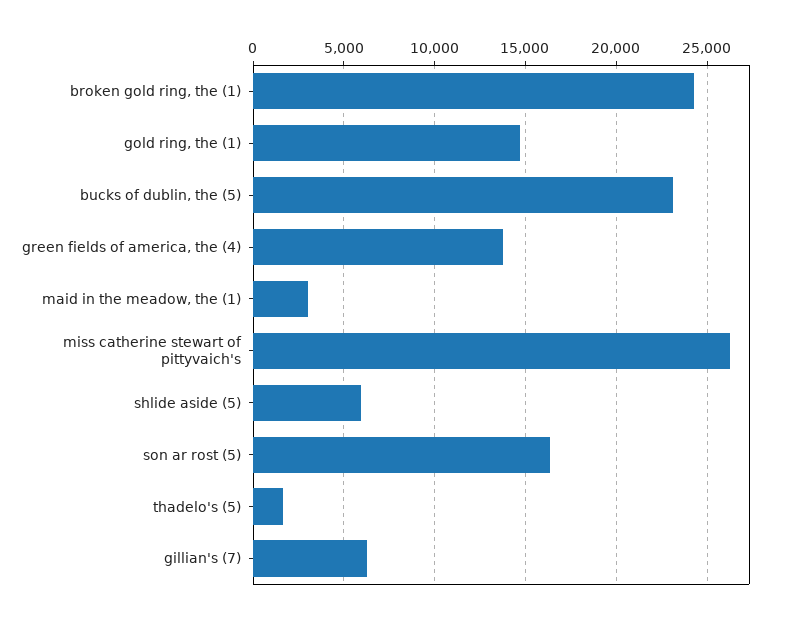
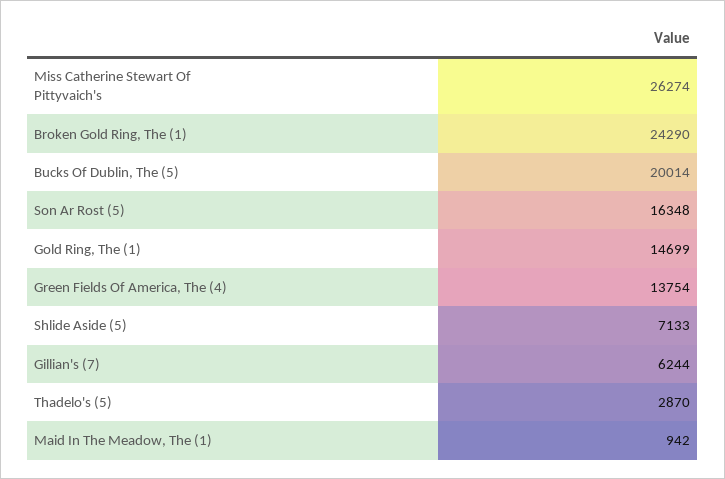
bucks of dublin, the (5): 23000 -> 20014
maid in the meadow, the (1): 3000 -> 942
shlide aside (5): 6000 -> 7133
thadelo's (5): 1500 -> 2870

